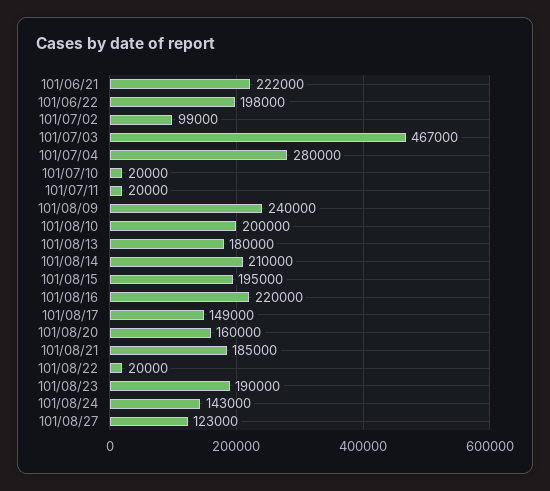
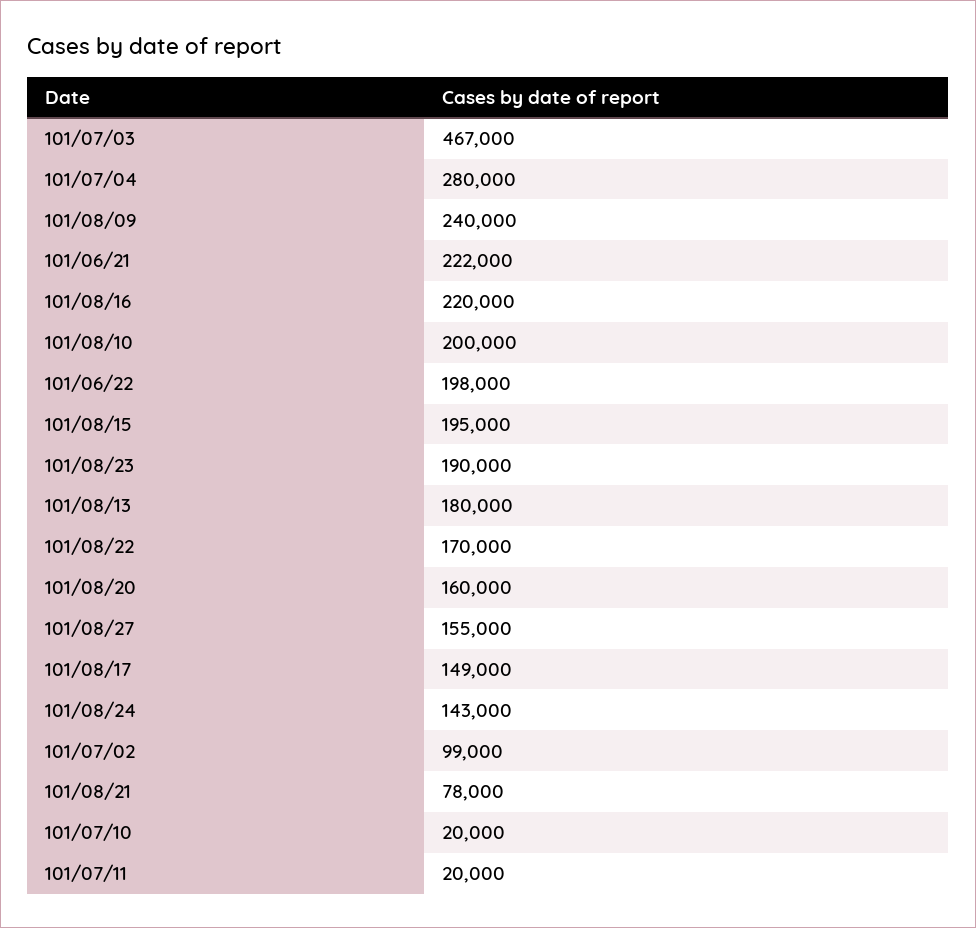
101/08/14: 210000 -> none
101/08/21: 185000 -> 78000
101/08/22: 20000 -> 170000
101/08/27: 123000 -> 155000

